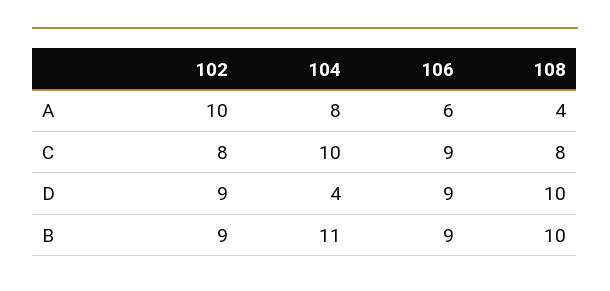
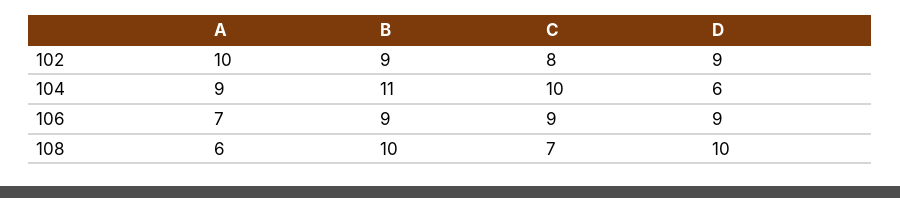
104, A: 8 -> 9
106, A: 6 -> 7
108, A: 4 -> 6
108, C: 8 -> 7
104, D: 4 -> 6

